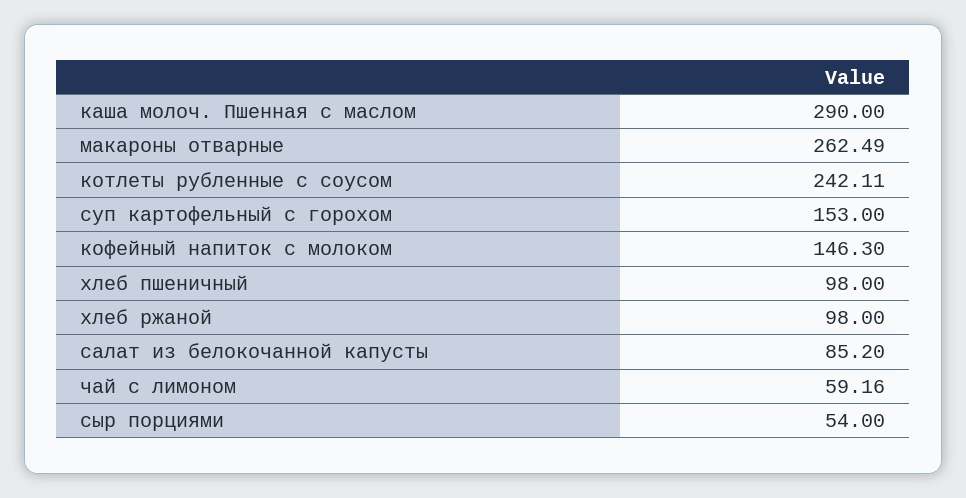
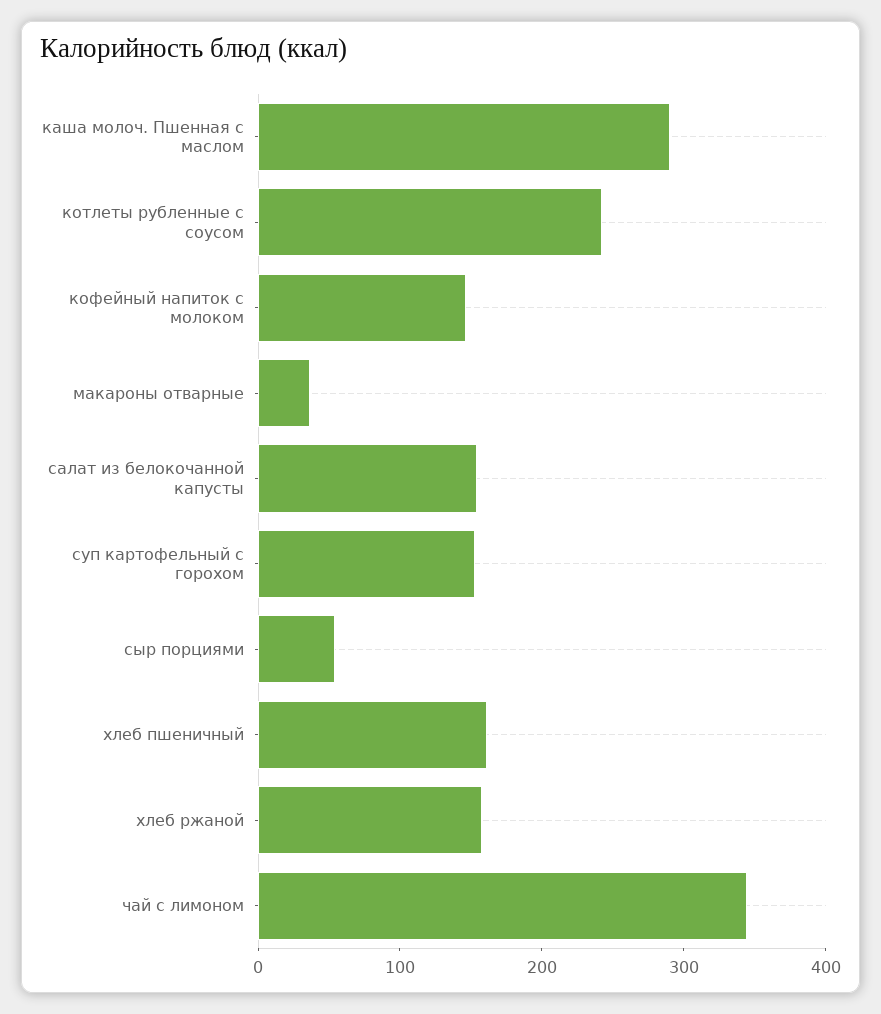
макароны отварные: 262.49 -> 40
хлеб пшеничный: 98 -> 160
хлеб ржаной: 98 -> 160
салат из белокочанной капусты: 85.2 -> 160
чай с лимоном: 59.16 -> 340

